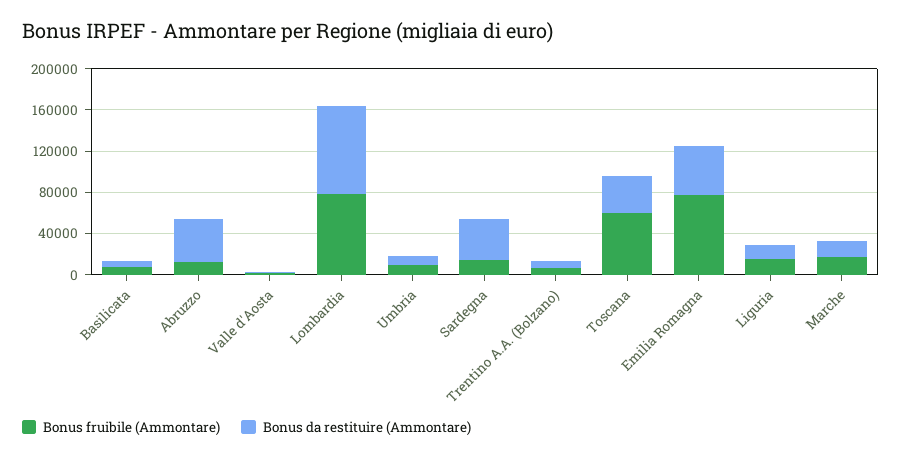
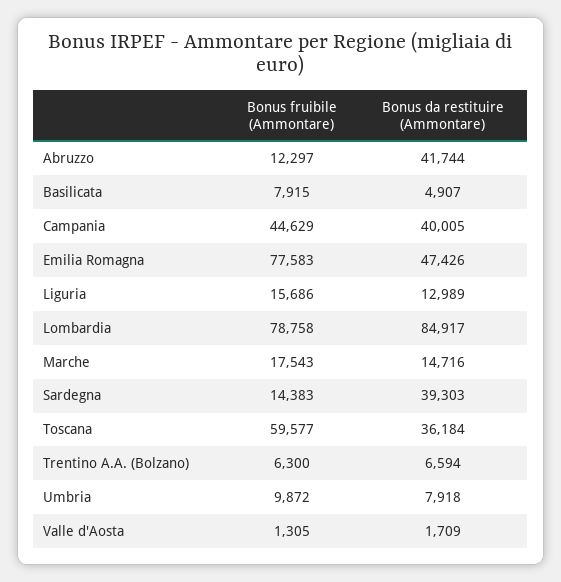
Bonus fruibile (Ammontare), Campania: none -> 44629
Bonus da restituire (Ammontare), Campania: none -> 40005

